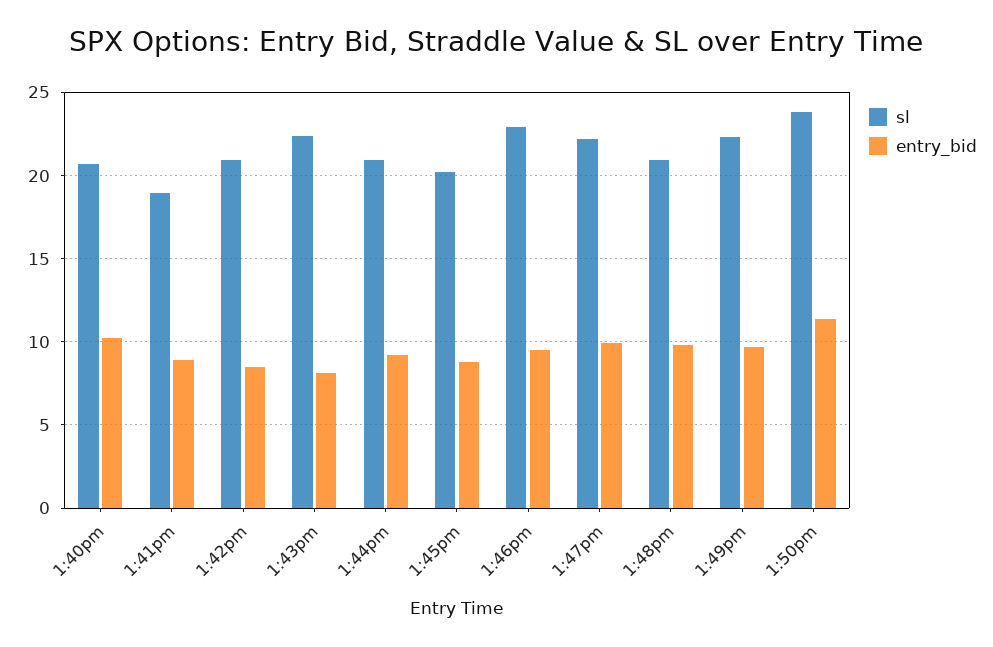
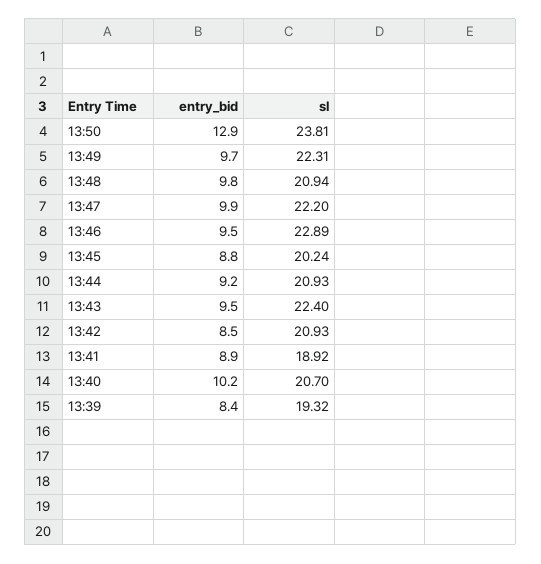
entry_bid, 1:43pm: 8 -> 9.5
entry_bid, 1:50pm: 11.5 -> 12.9
entry_bid, 13:39: none -> 8.4
sl, 13:39: none -> 19.32

